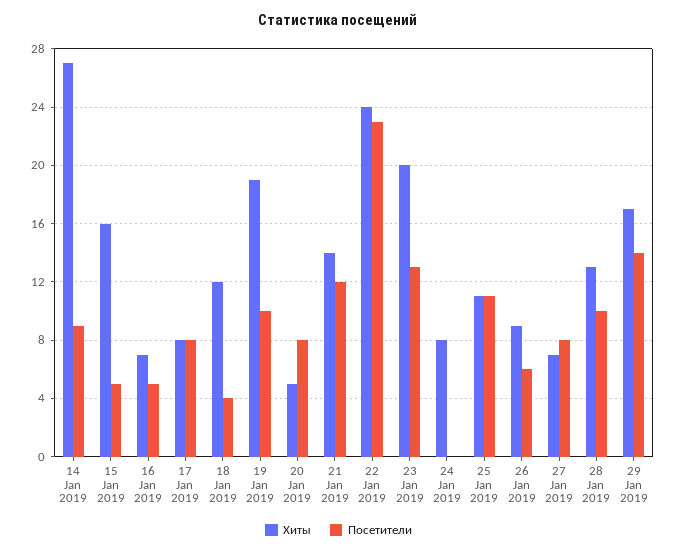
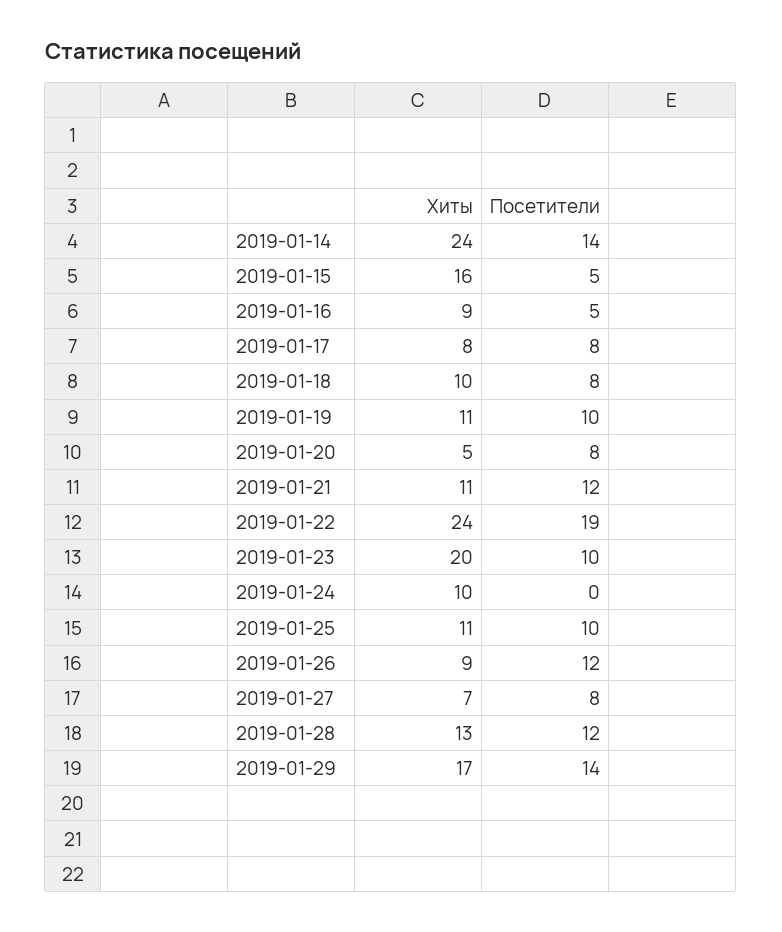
Хиты, 14 Jan 2019: 27 -> 24
Посетители, 14 Jan 2019: 9 -> 14
Хиты, 16 Jan 2019: 7 -> 9
Хиты, 18 Jan 2019: 12 -> 10
Посетители, 18 Jan 2019: 4 -> 8
Хиты, 19 Jan 2019: 19 -> 11
Хиты, 21 Jan 2019: 14 -> 11
Посетители, 22 Jan 2019: 23 -> 19
Посетители, 23 Jan 2019: 13 -> 10
Хиты, 24 Jan 2019: 8 -> 10
Посетители, 25 Jan 2019: 11 -> 10
Посетители, 26 Jan 2019: 6 -> 12
Посетители, 28 Jan 2019: 10 -> 12

